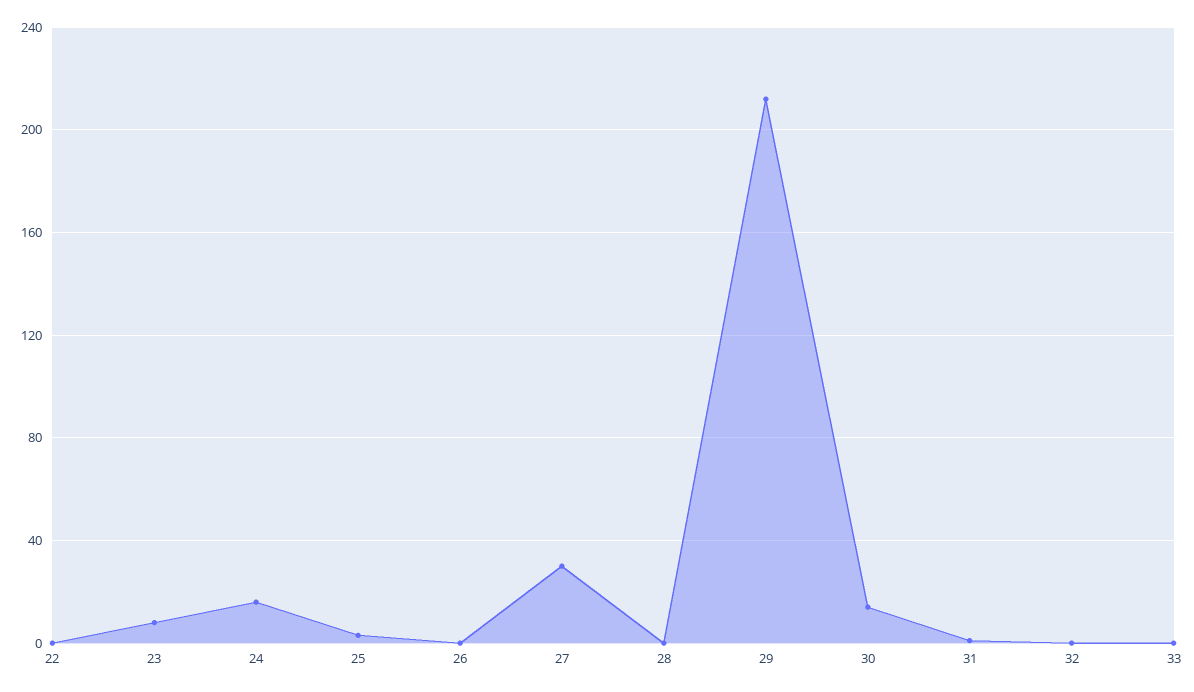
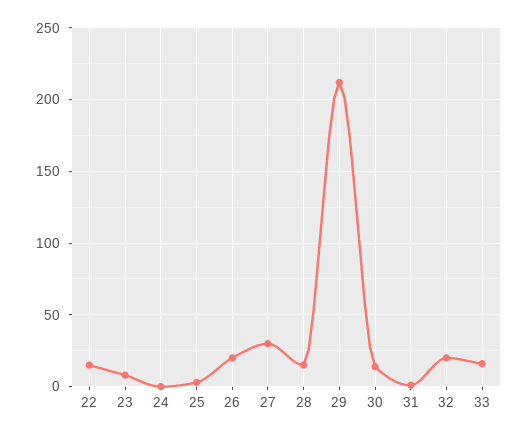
22: 0 -> 15
24: 15 -> 0
26: 0 -> 20
28: 0 -> 15
32: 0 -> 20
33: 0 -> 15

